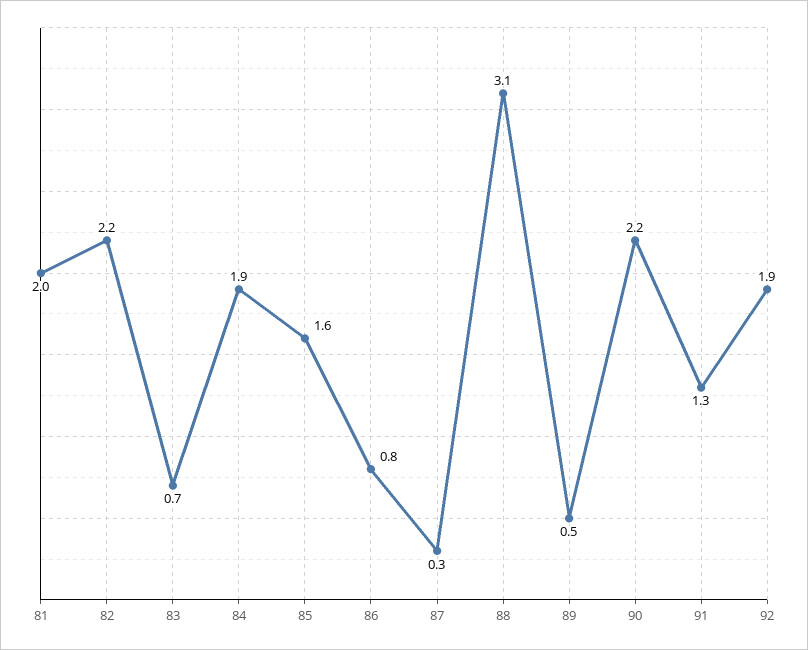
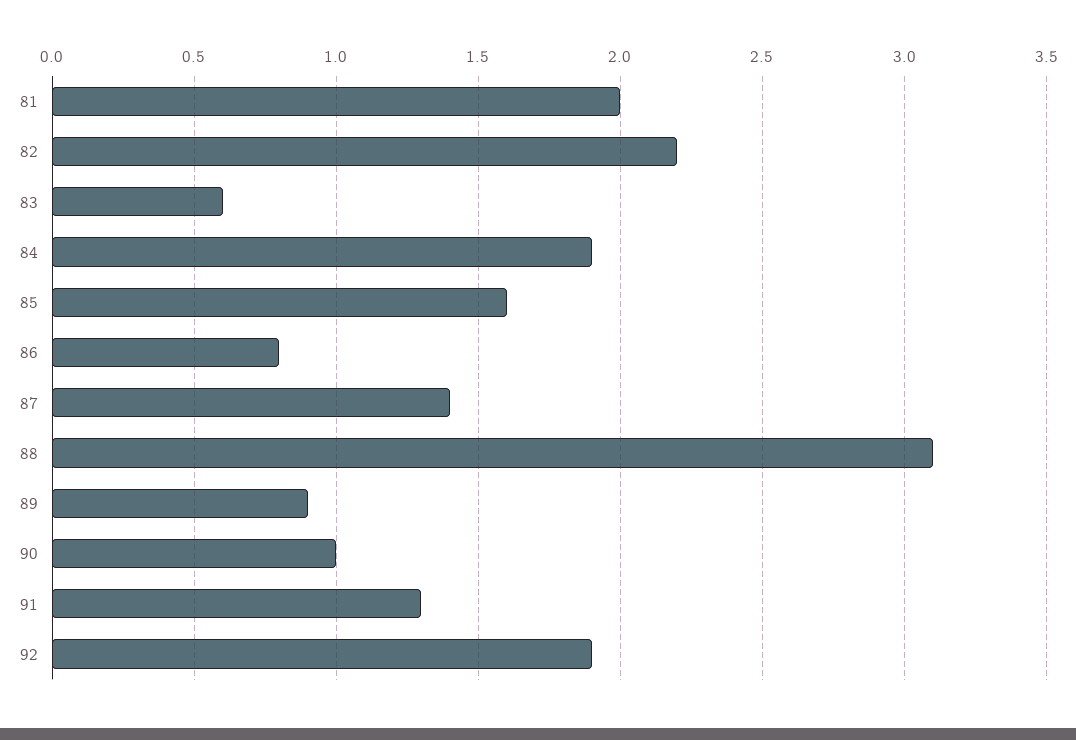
83: 0.7 -> 0.6
87: 0.3 -> 1.4
89: 0.5 -> 0.9
90: 2.2 -> 1

